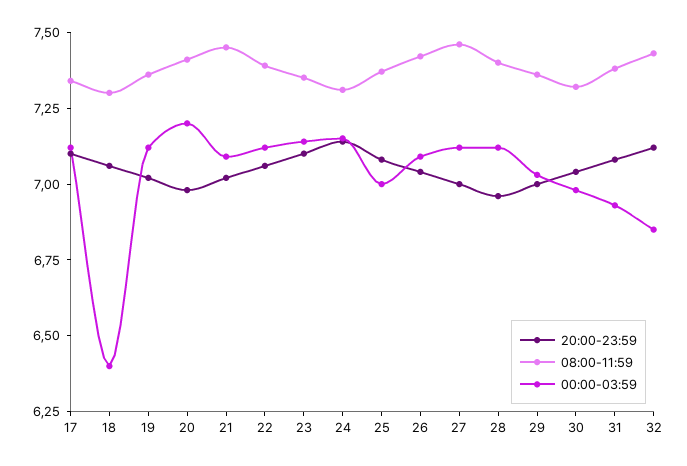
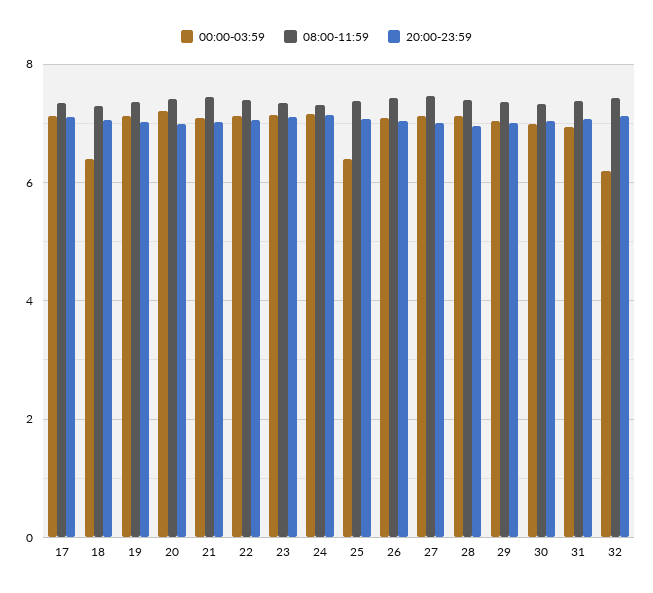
00:00-03:59, 25: 7 -> 6.4
00:00-03:59, 32: 6.85 -> 6.2

